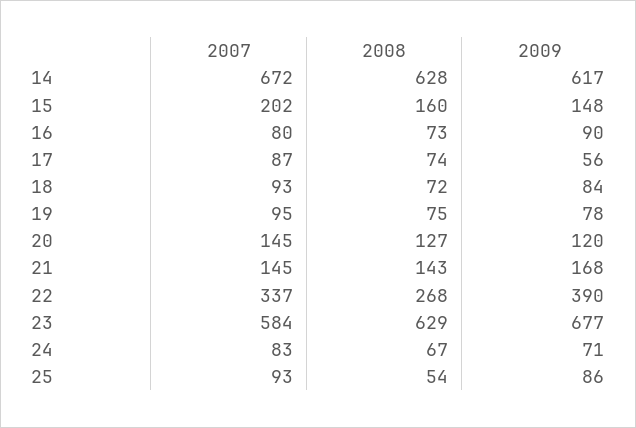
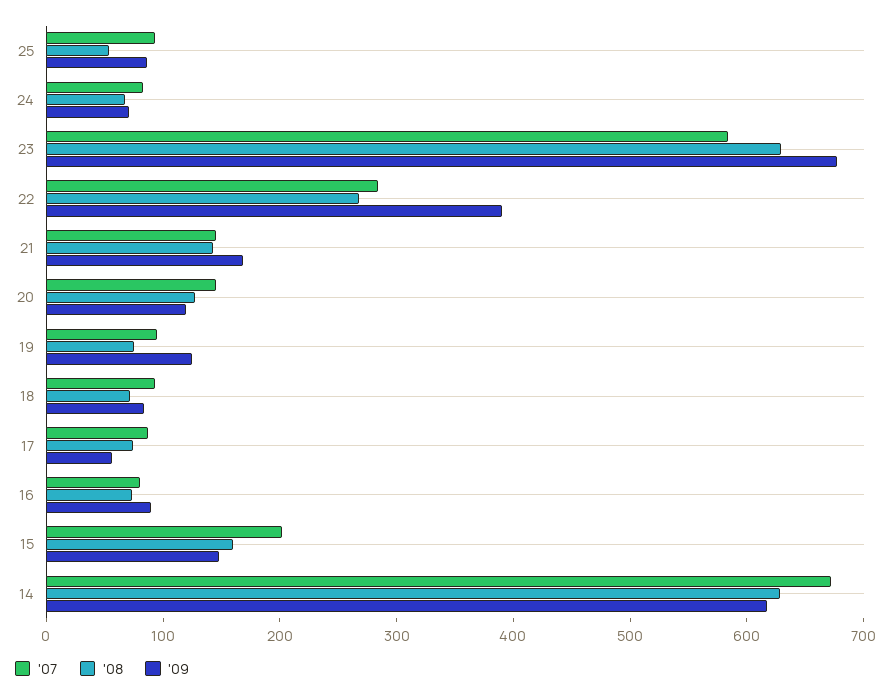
2009, 19: 78 -> 120
2007, 22: 337 -> 280

